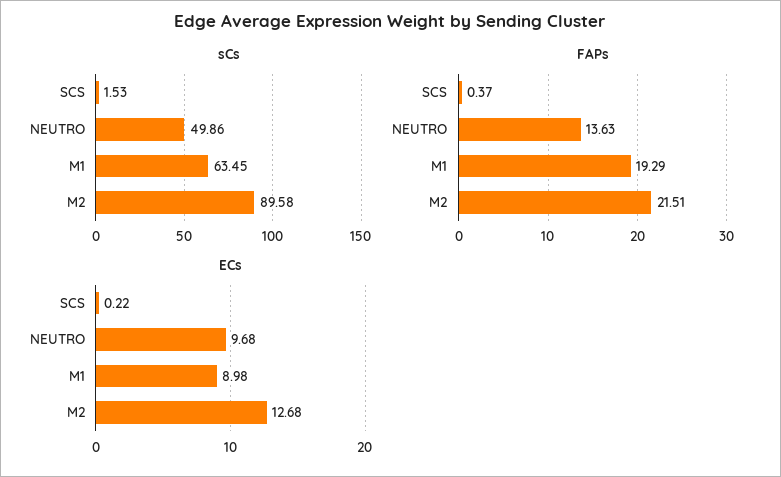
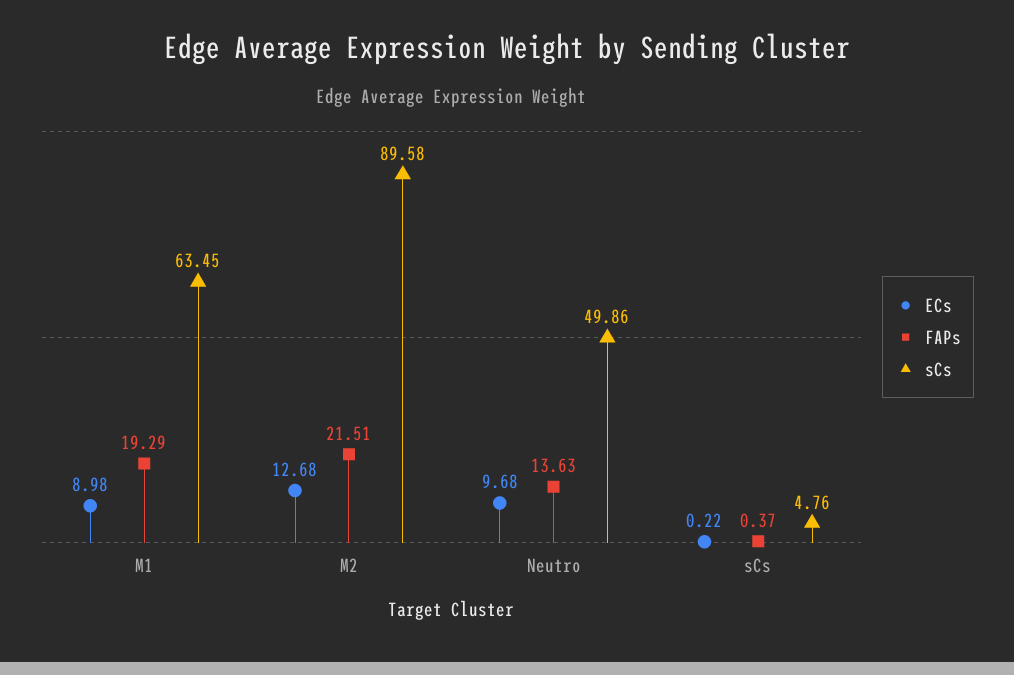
sCs, SCS: 1.53 -> 4.76

